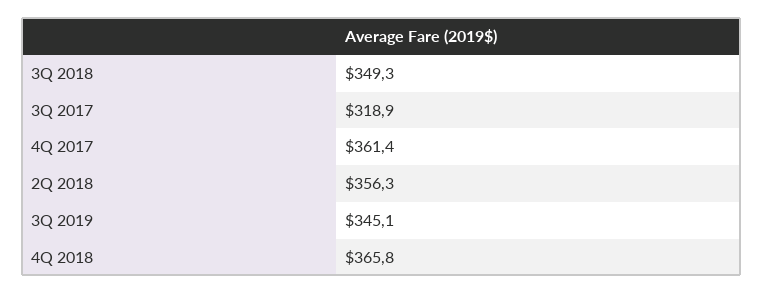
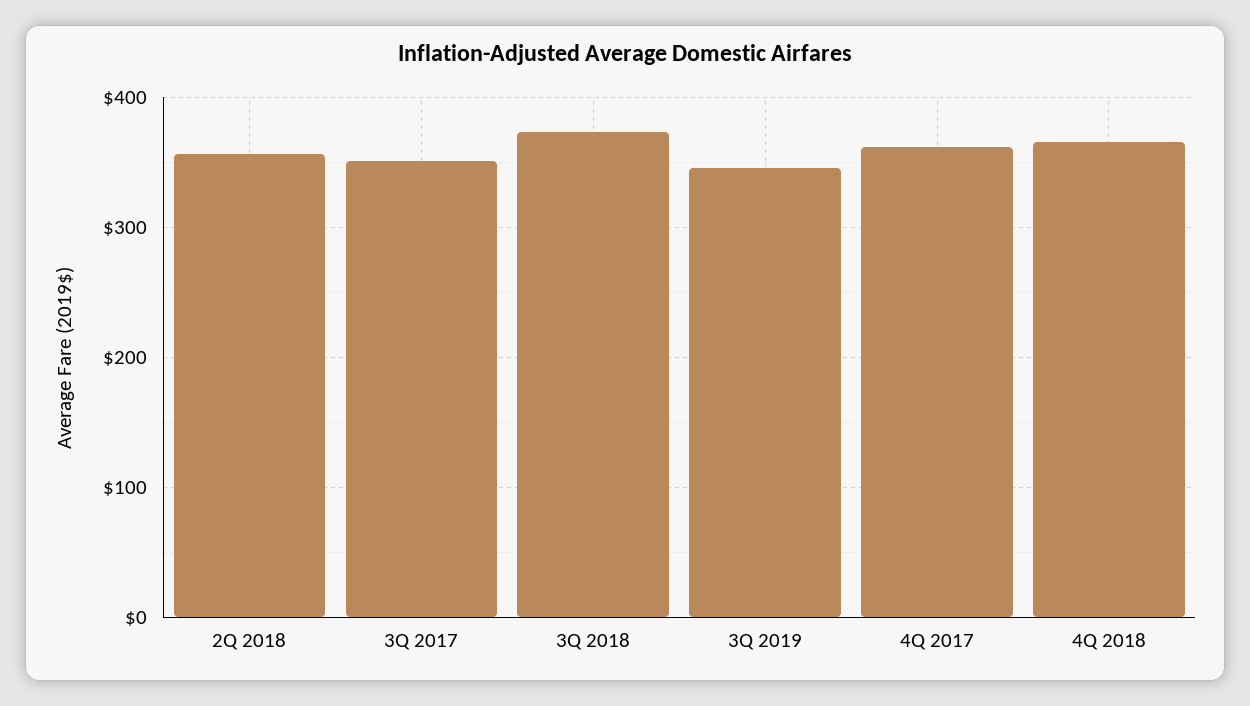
3Q 2018: 349.3 -> 370
3Q 2017: 318.9 -> 350

